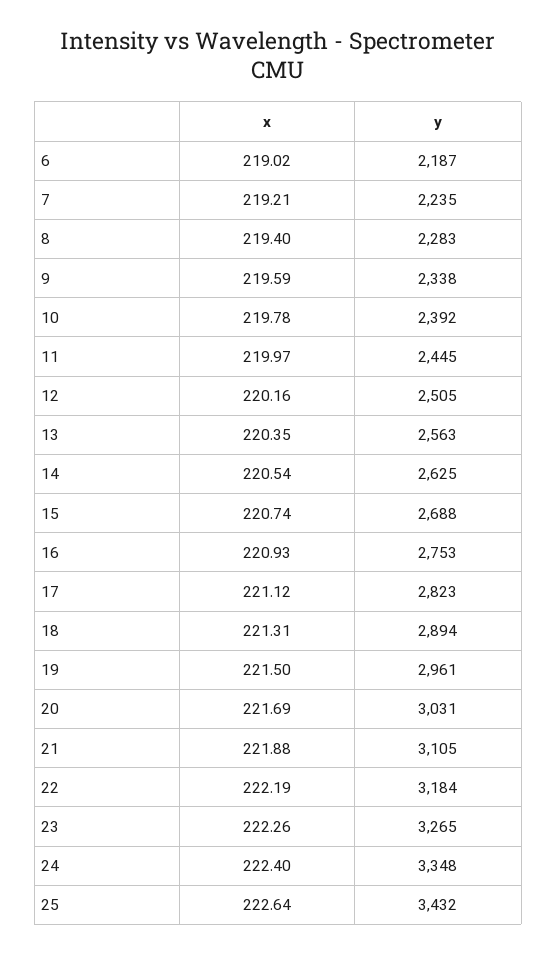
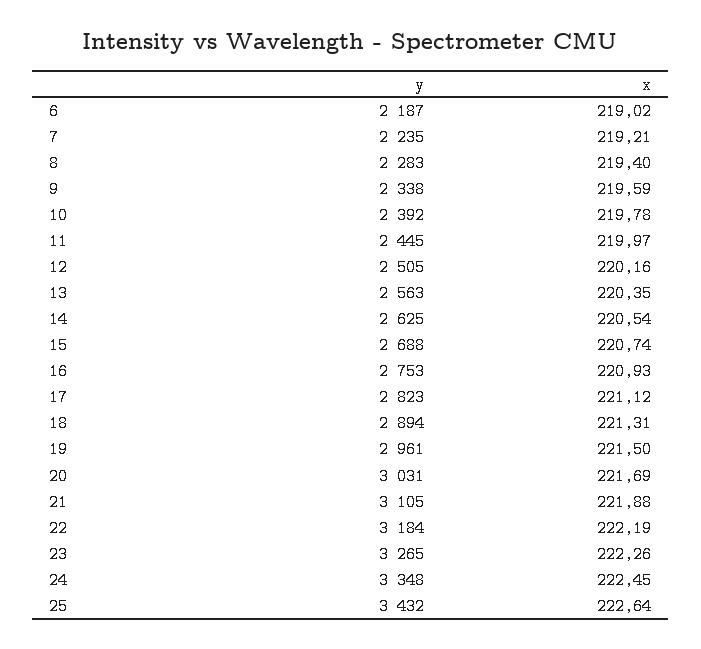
x, 24: 222.4 -> 222.45

